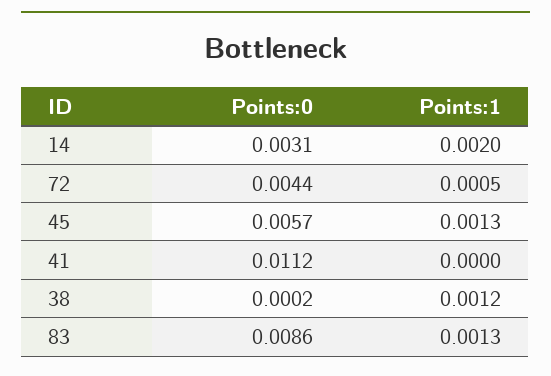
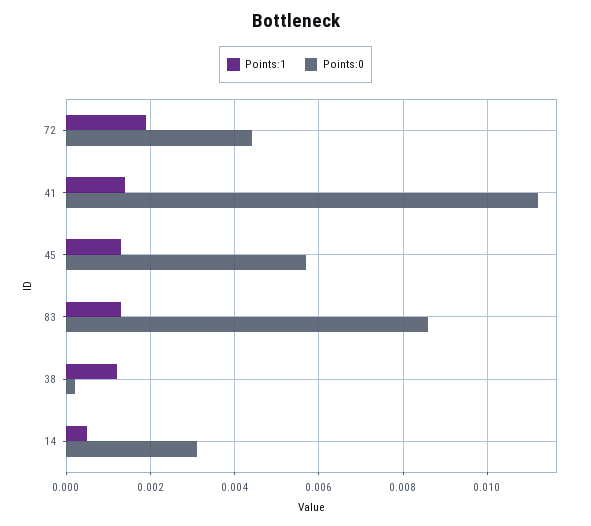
Points:1, 14: 0.002 -> 0.0005
Points:1, 72: 0.0005 -> 0.002
Points:1, 41: 0 -> 0.0015

